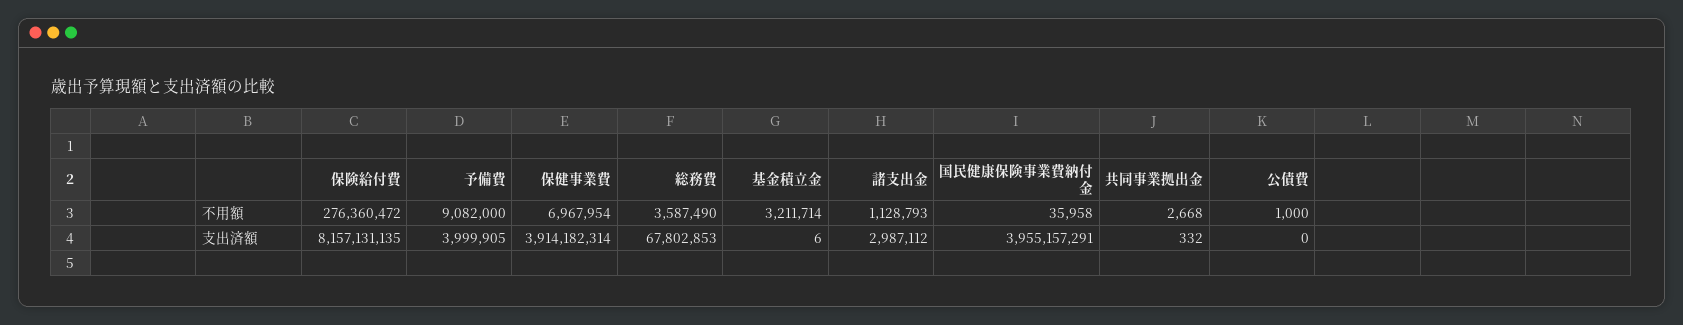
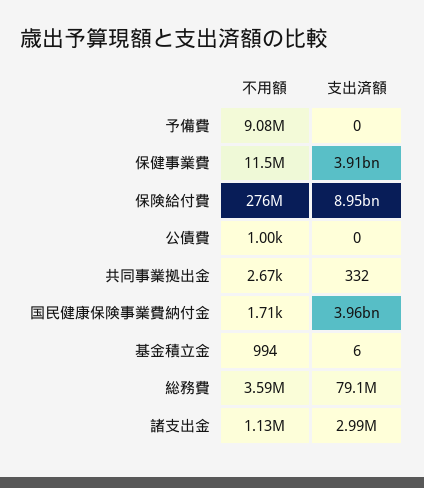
保健事業費, 不用額: 6967954 -> 11500000
基金積立金, 不用額: 3211714 -> 994
国民健康保険事業費納付金, 不用額: 35958 -> 1710
保険給付費, 支出済額: 8157131135 -> 8950000000
予備費, 支出済額: 3999905 -> 0
総務費, 支出済額: 67802853 -> 79100000

